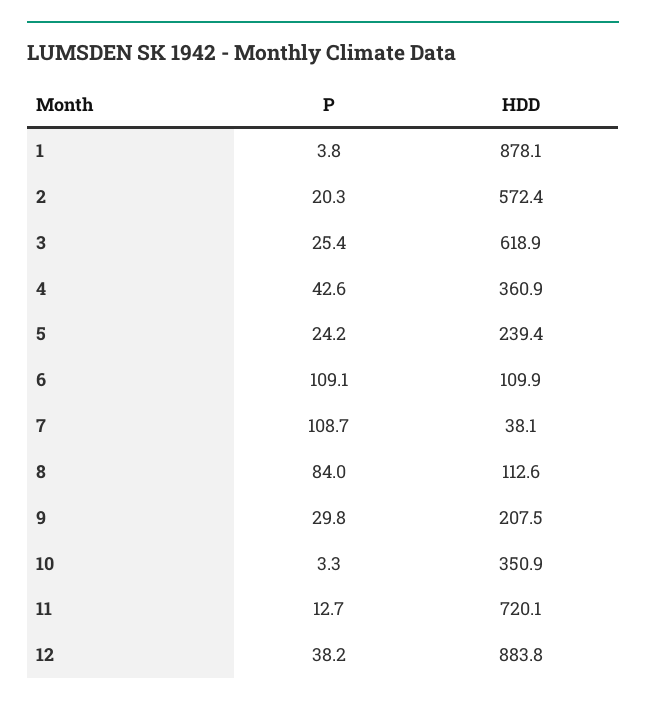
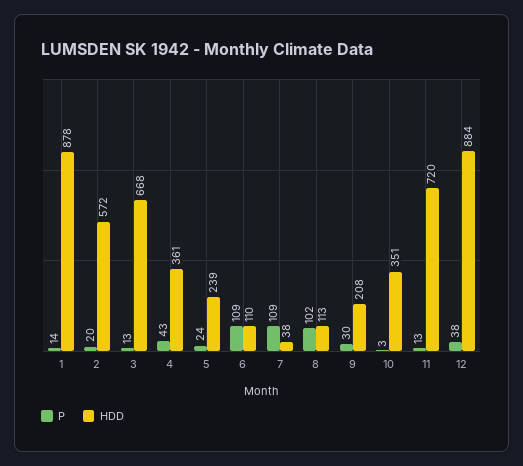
P, 1: 3.8 -> 14
P, 3: 25.4 -> 13
HDD, 3: 618.9 -> 668
P, 8: 84 -> 102

